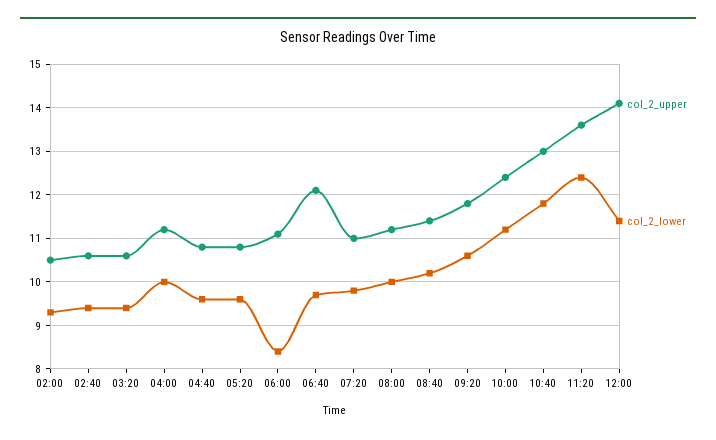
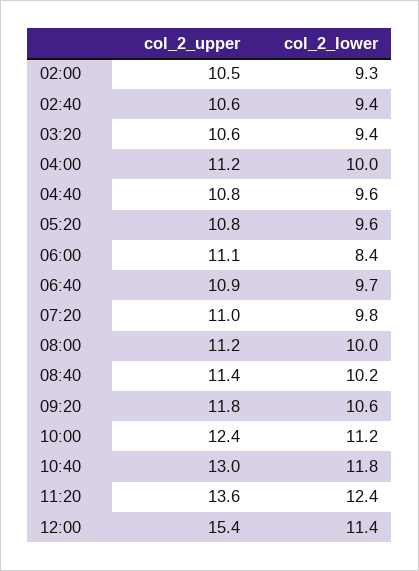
col_2_upper, 06:40: 12 -> 10.9
col_2_upper, 12:00: 14 -> 15.4

